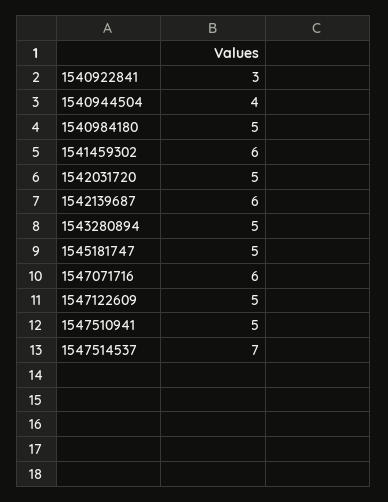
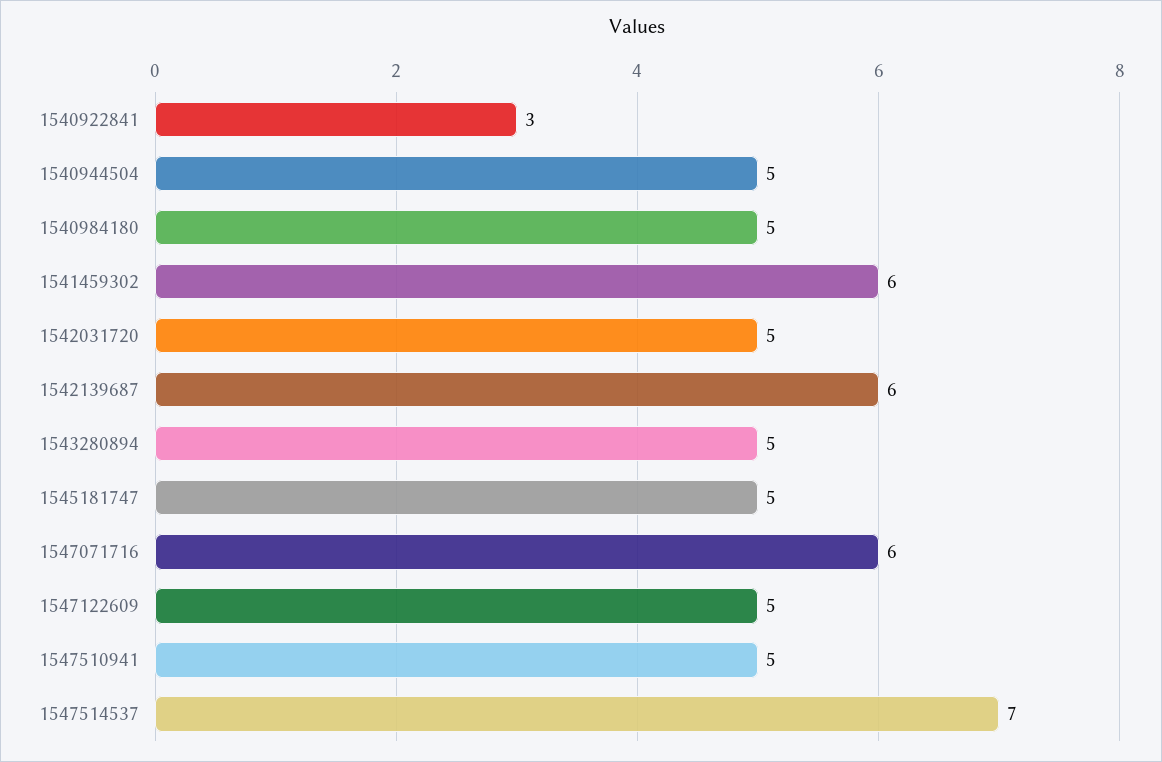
1540944504: 4 -> 5

